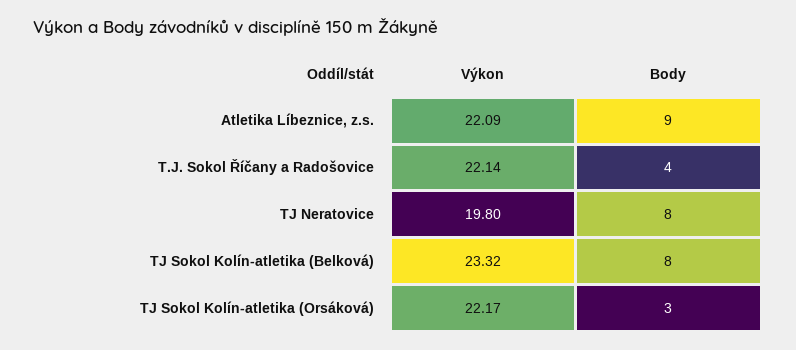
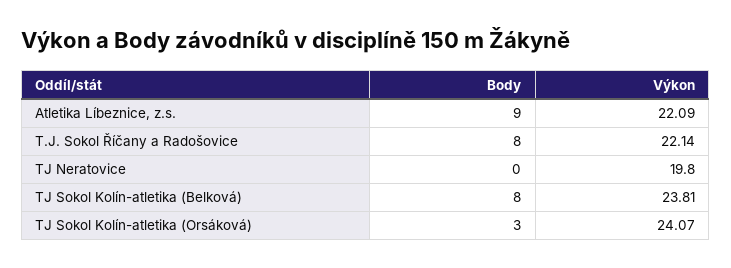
Body, T.J. Sokol Říčany a Radošovice: 4 -> 8
Body, TJ Neratovice: 8 -> 0
Výkon, TJ Sokol Kolín-atletika (Belková): 23.32 -> 23.81
Výkon, TJ Sokol Kolín-atletika (Orsáková): 22.17 -> 24.07

